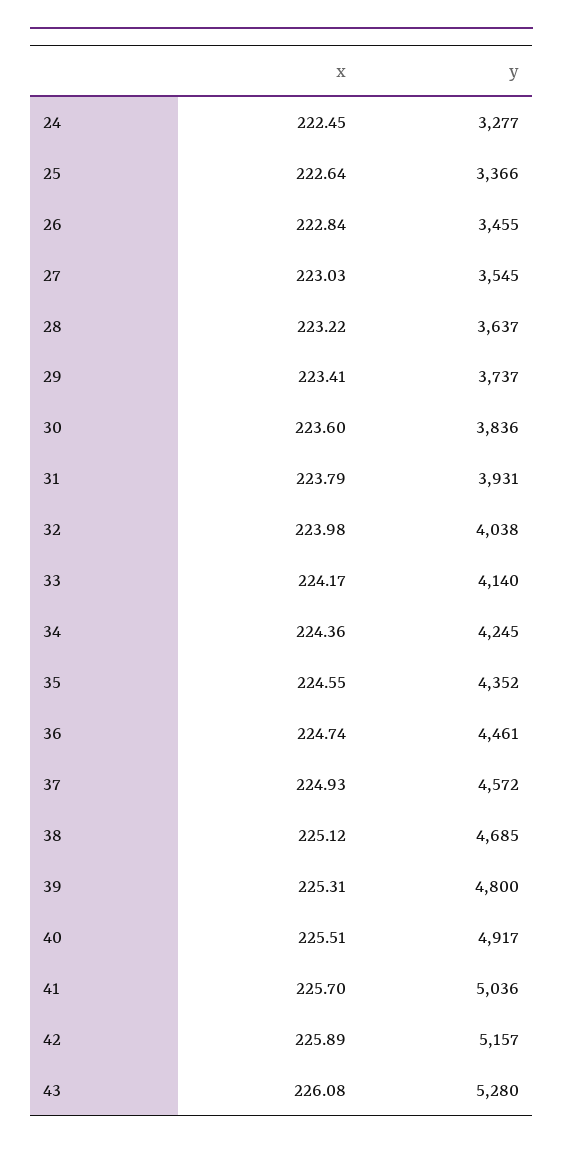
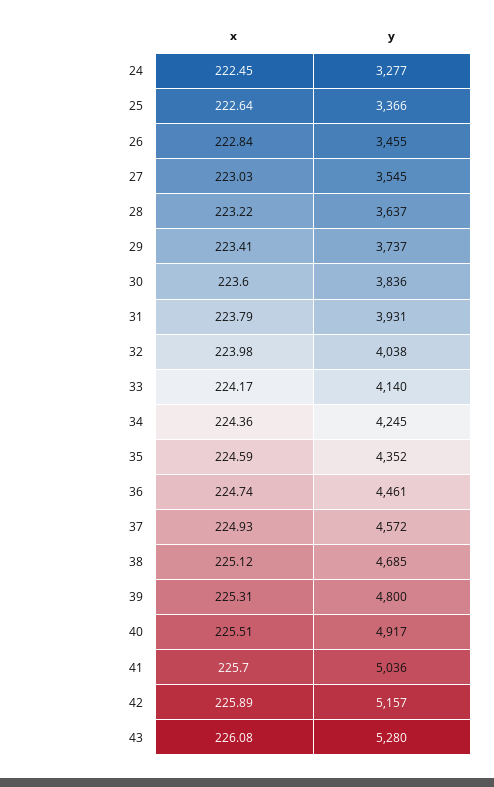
x, 35: 224.55 -> 224.59

